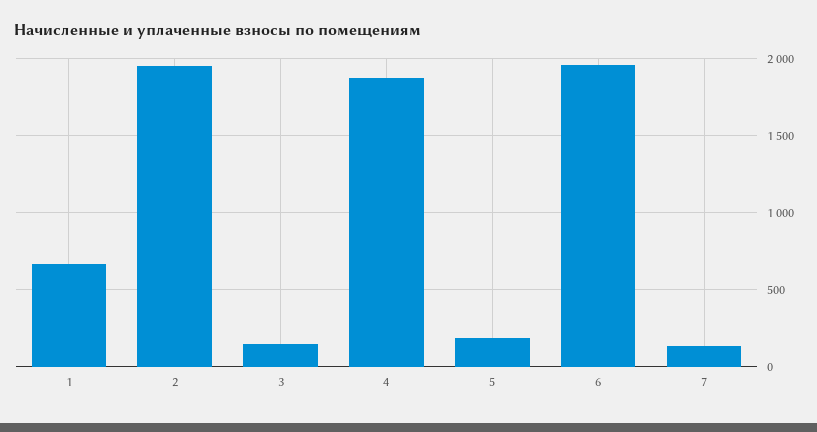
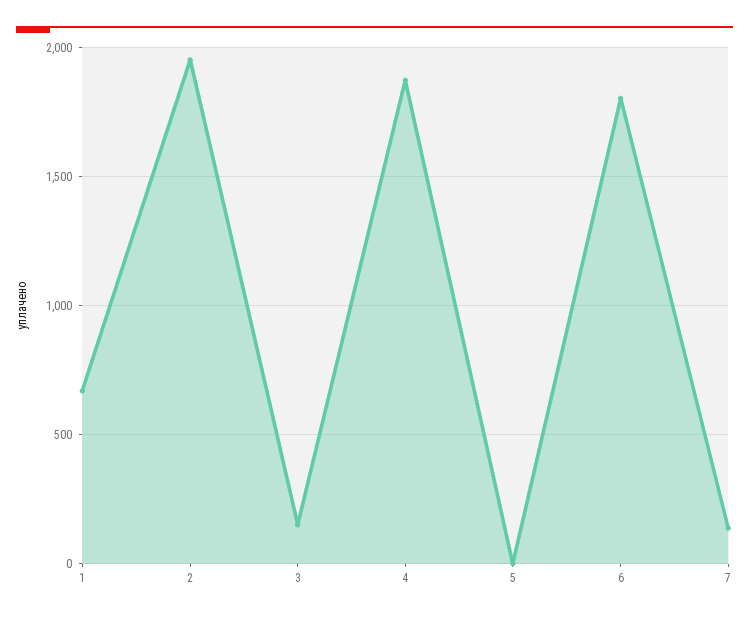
5: 200 -> 0
6: 1950 -> 1800

